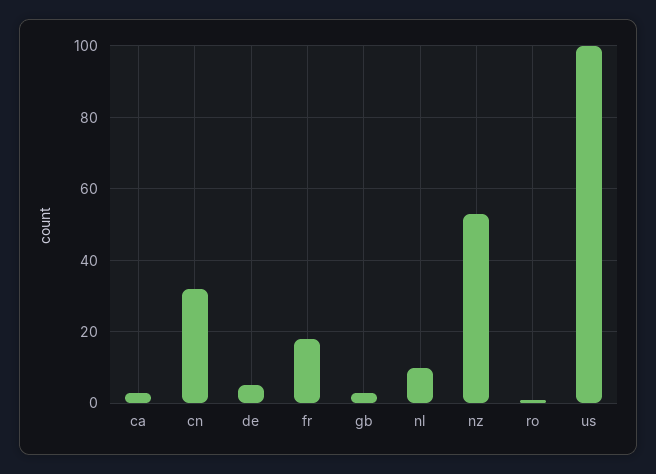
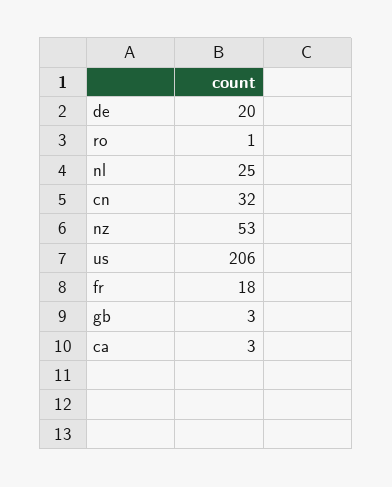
de: 5 -> 20
nl: 10 -> 25
us: 100 -> 206

